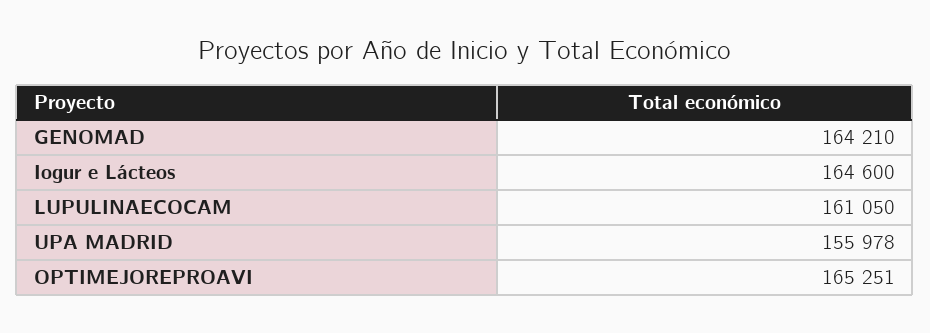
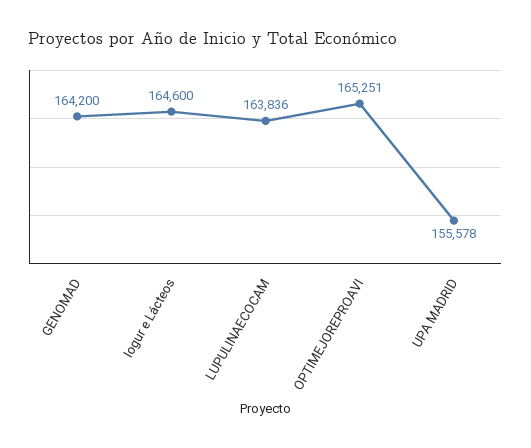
GENOMAD: 164210 -> 164200
LUPULINAECOCAM: 161050 -> 163836
UPA MADRID: 155978 -> 155578

